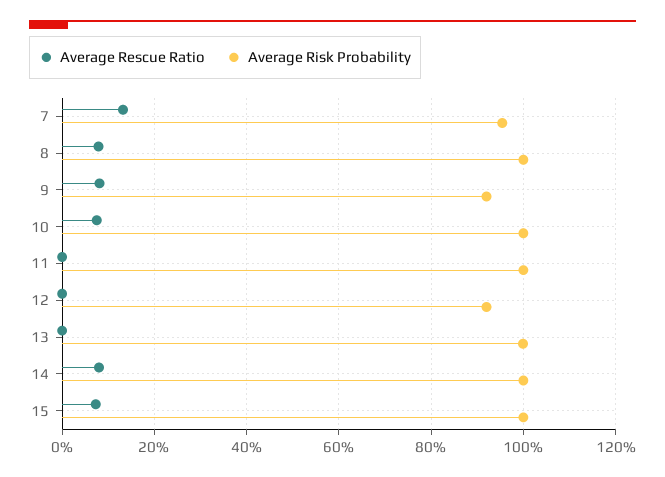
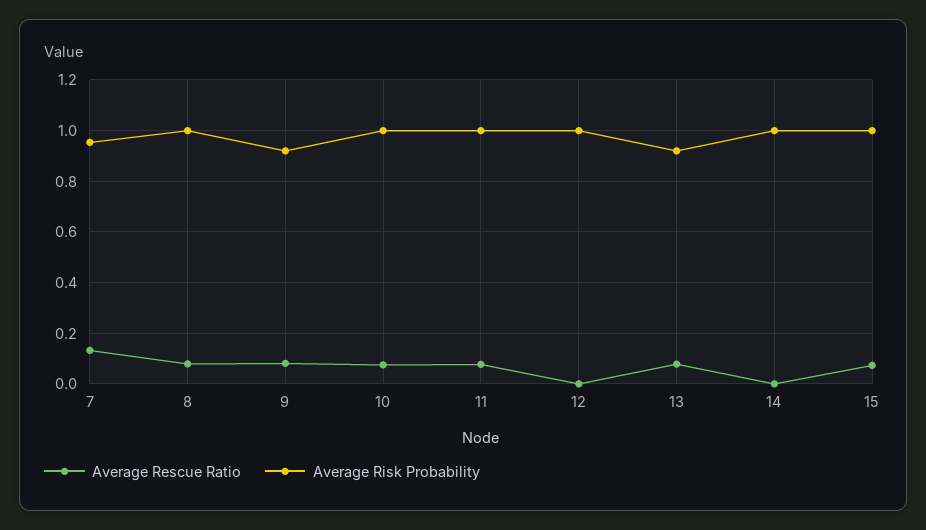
Average Rescue Ratio, 11: 0 -> 0.075
Average Risk Probability, 12: 0.92 -> 1
Average Rescue Ratio, 13: 0 -> 0.075
Average Risk Probability, 13: 1 -> 0.925
Average Rescue Ratio, 14: 0.08 -> 0

